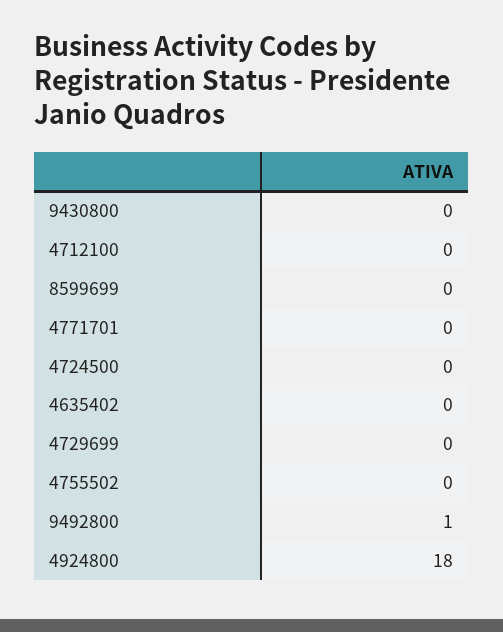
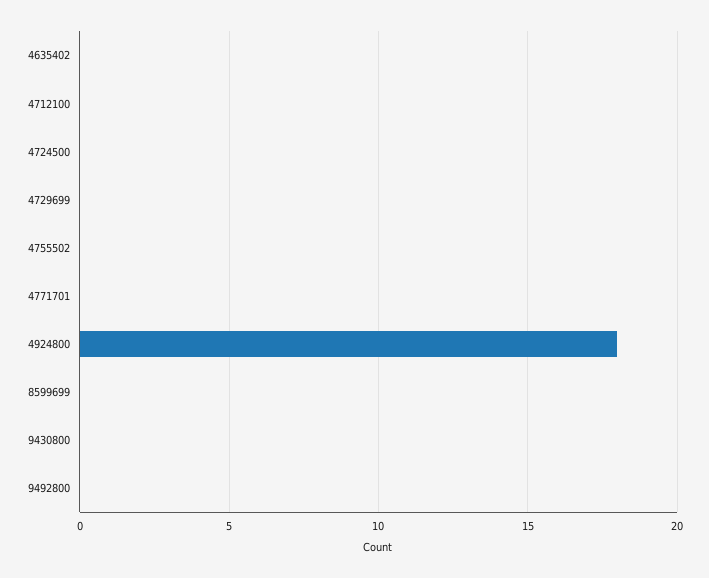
9492800: 1 -> 0

